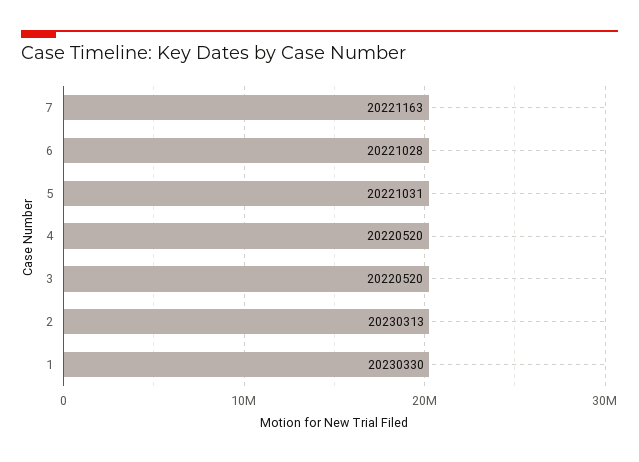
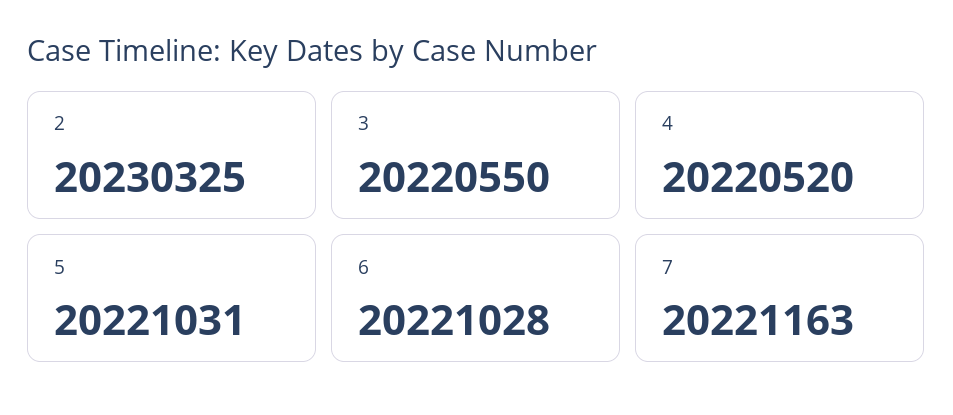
3: 20220520 -> 20220550
2: 20230313 -> 20230325
1: 20230330 -> none

